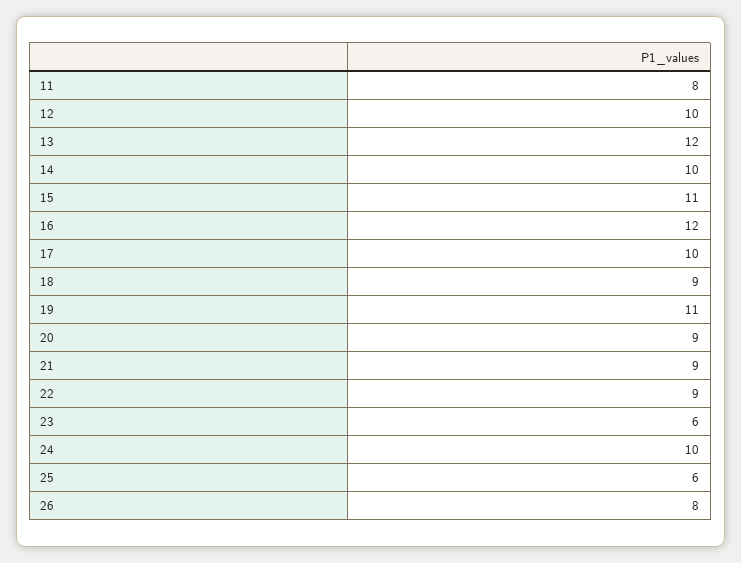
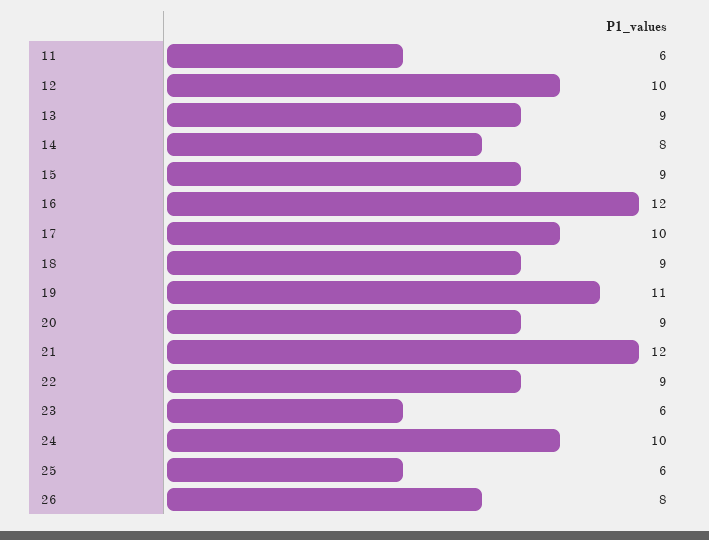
11: 8 -> 6
13: 12 -> 9
14: 10 -> 8
15: 11 -> 9
21: 9 -> 12

